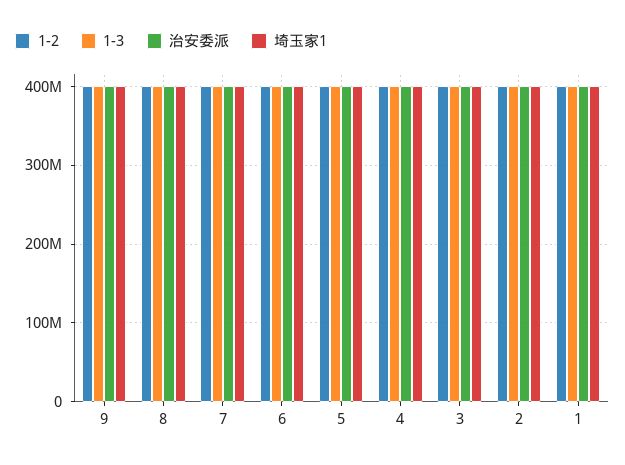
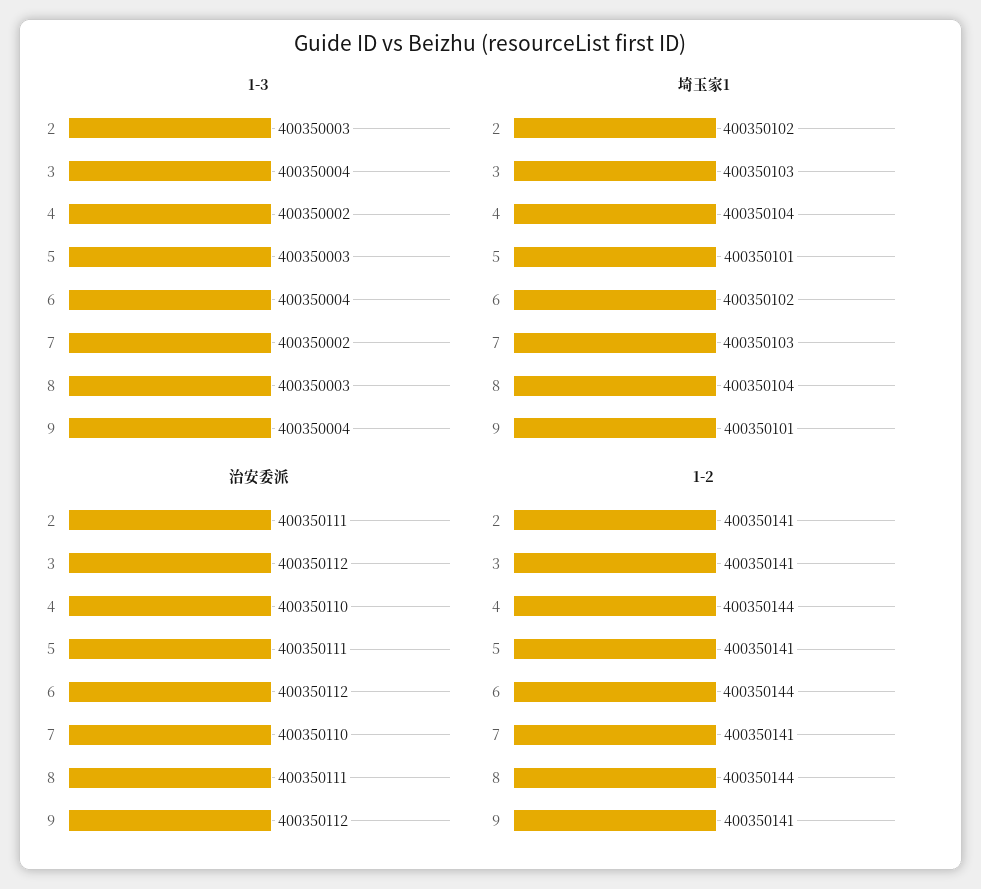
1-2, 1: 400000000 -> none
1-3, 1: 400000000 -> none
治安委派, 1: 400000000 -> none
埼玉家1, 1: 400000000 -> none

